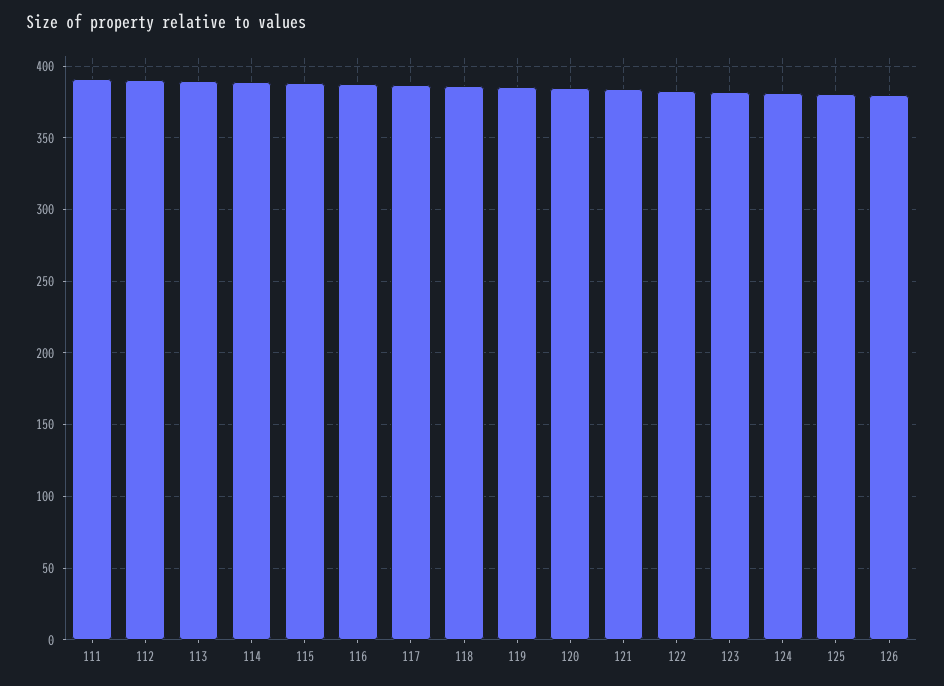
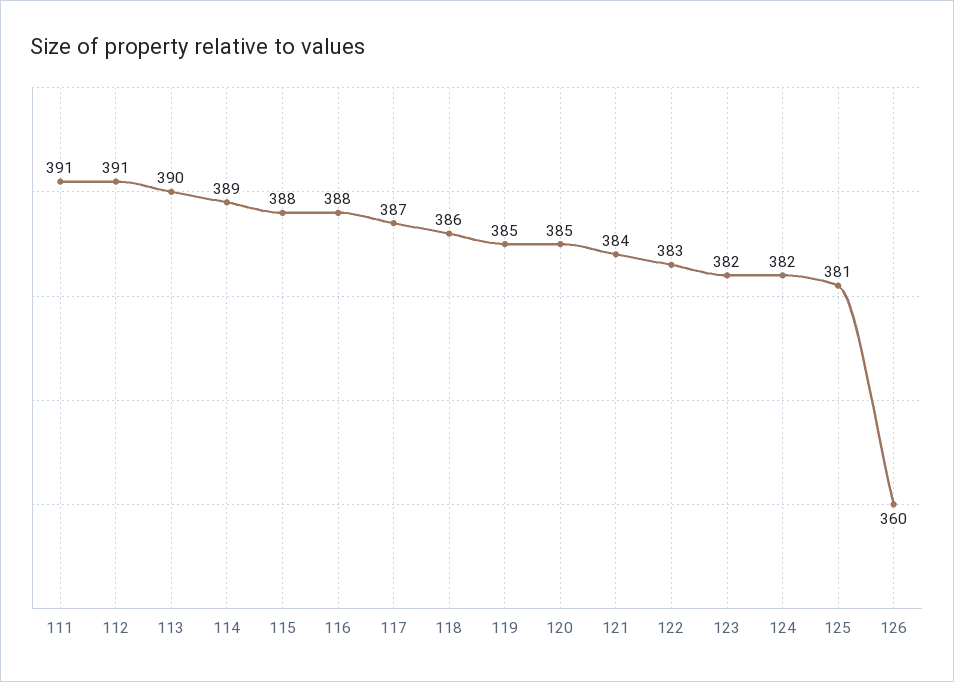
126: 380 -> 360

